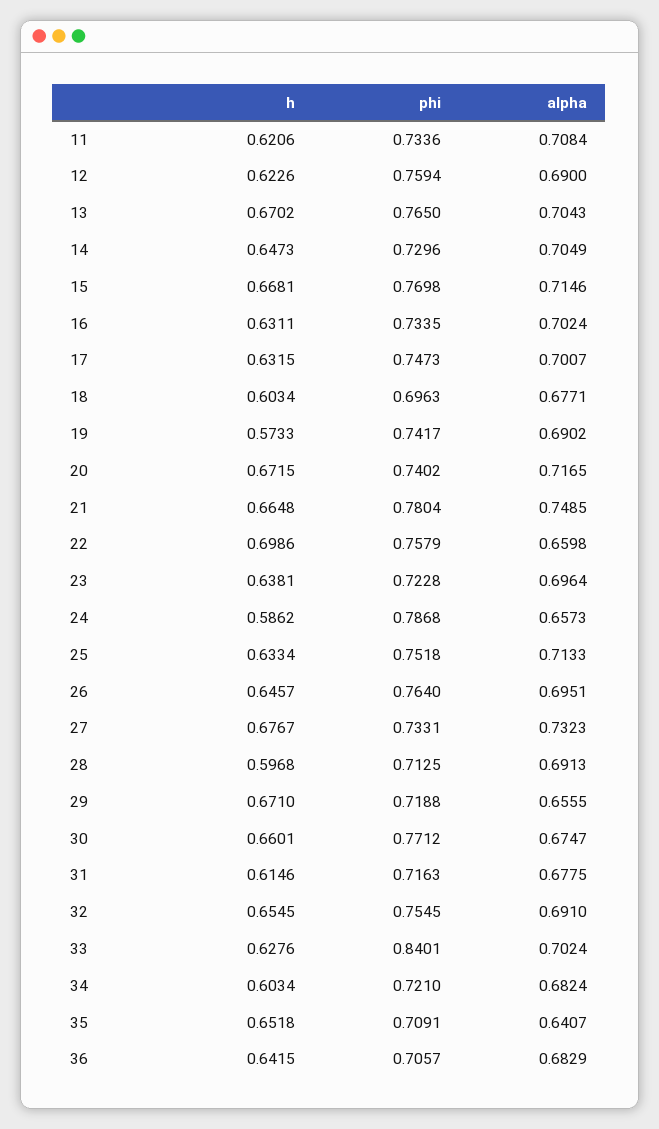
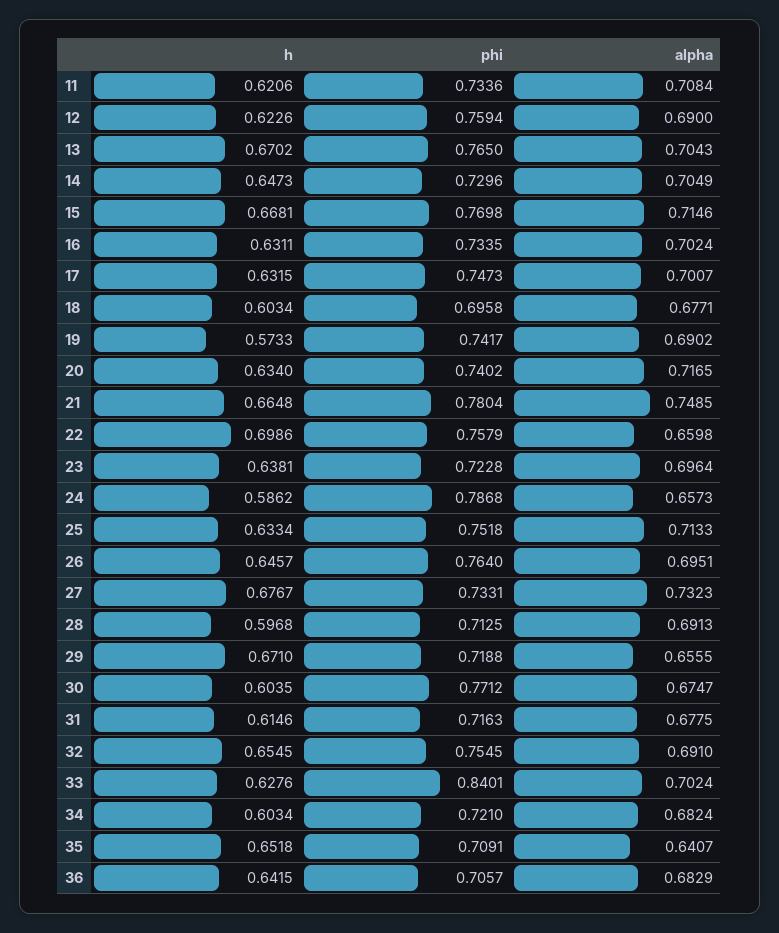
phi, 18: 0.6963 -> 0.6958
h, 20: 0.6715 -> 0.634
h, 30: 0.6601 -> 0.6035

